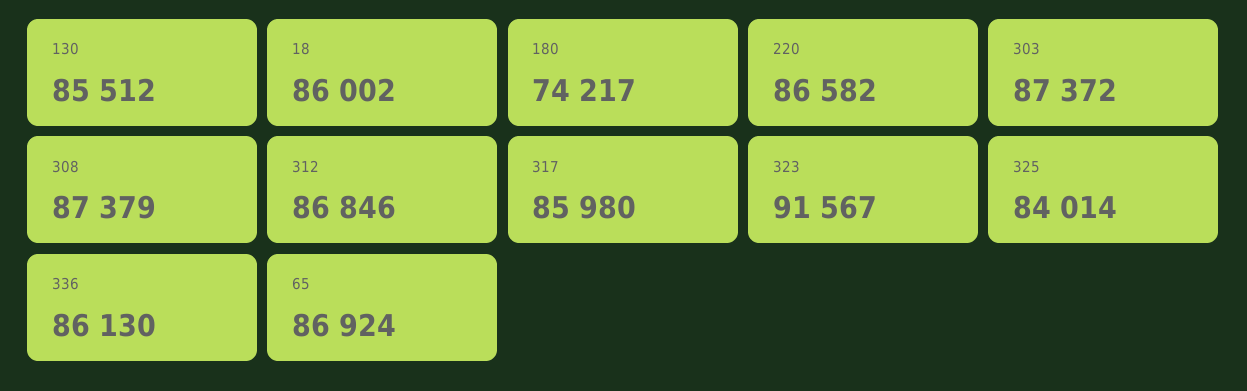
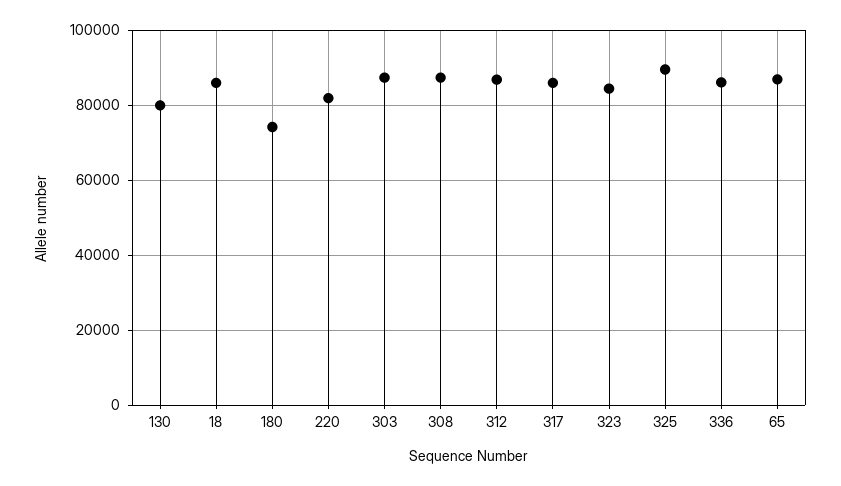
130: 85512 -> 80000
220: 86582 -> 82000
323: 91567 -> 84000
325: 84014 -> 90000

